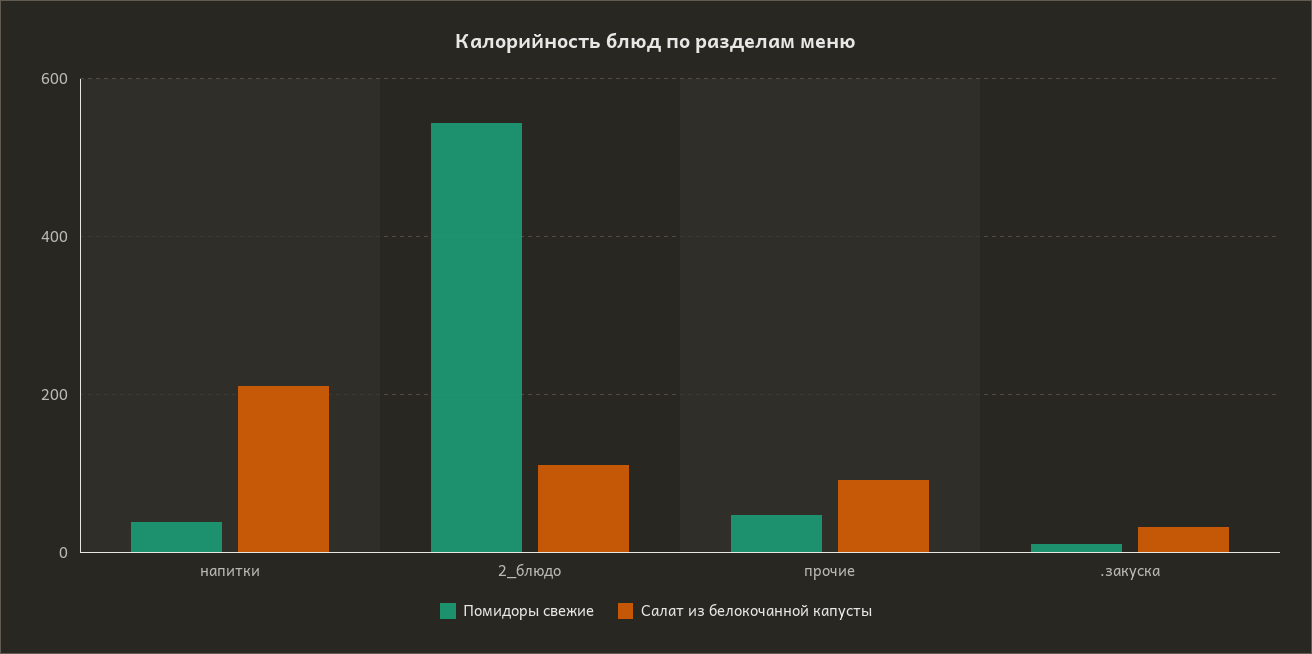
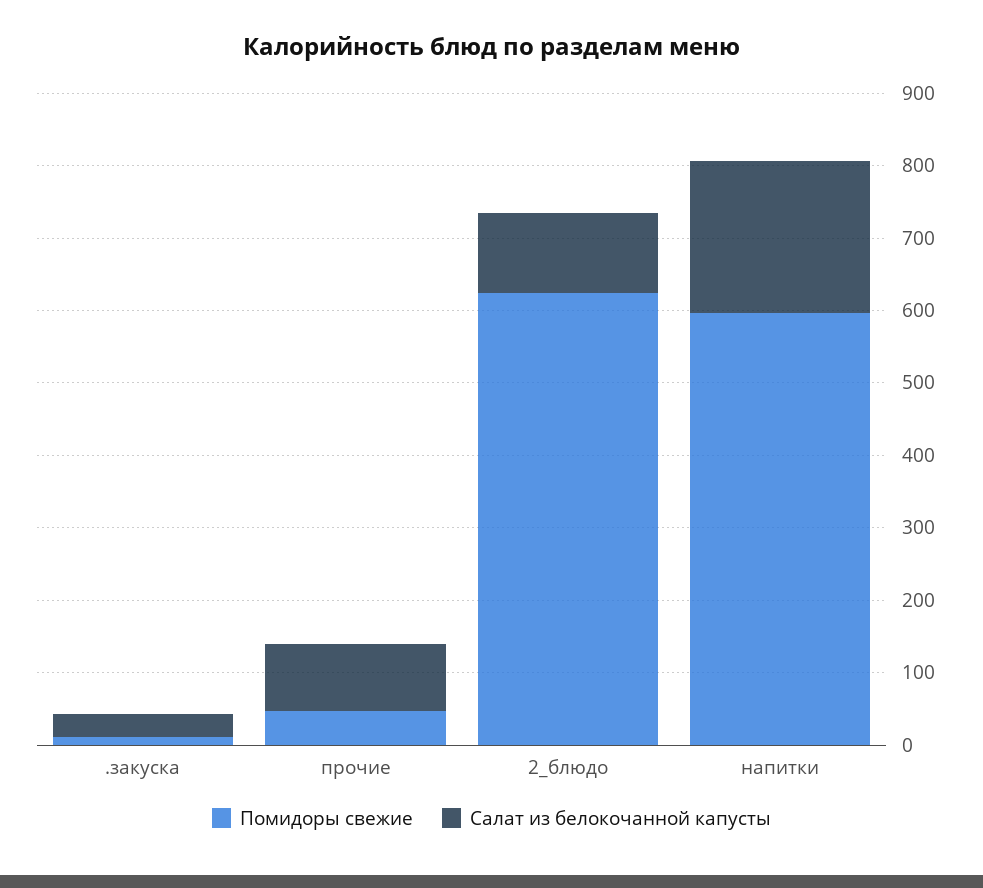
Помидоры свежие, напитки: 40 -> 600
Помидоры свежие, 2_блюдо: 540 -> 620

